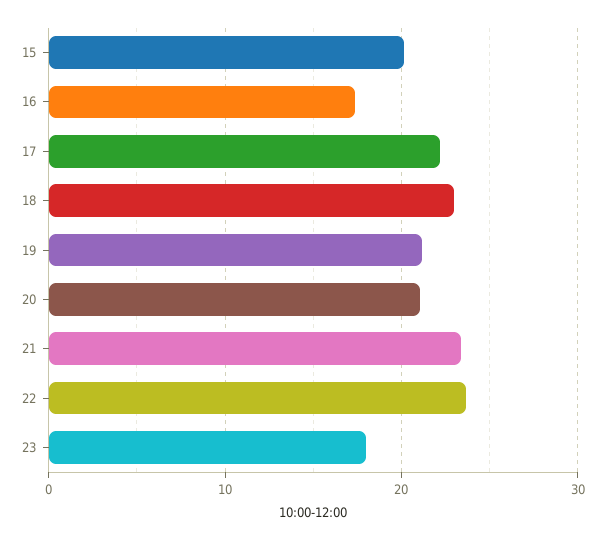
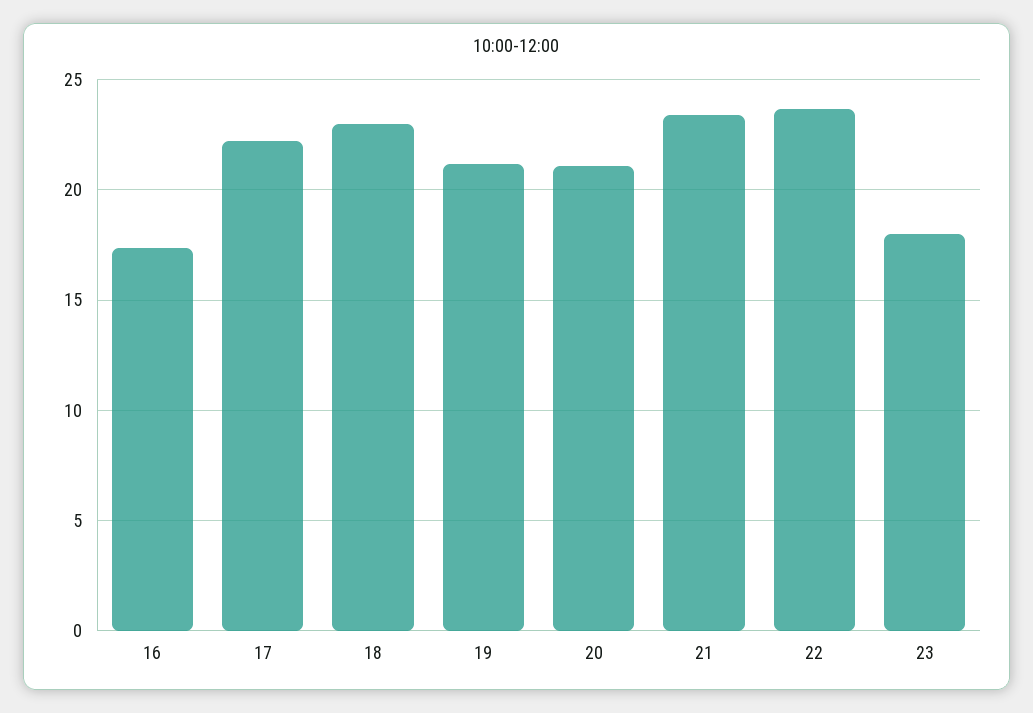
15: 20 -> none

